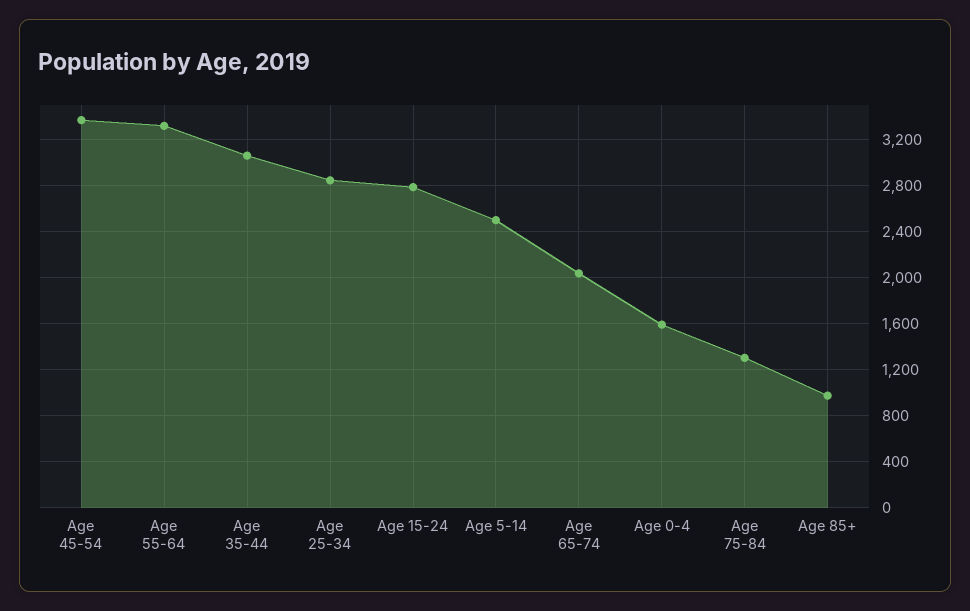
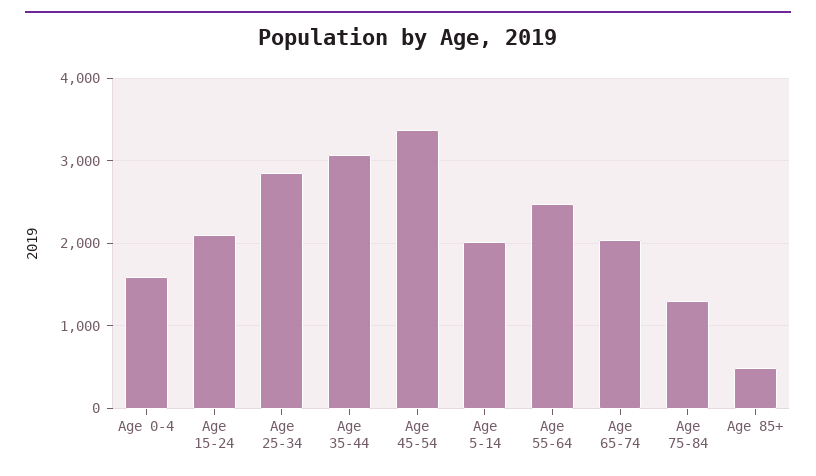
Age 55-64: 3300 -> 2500
Age 15-24: 2800 -> 2100
Age 5-14: 2500 -> 2000
Age 85+: 1000 -> 500

